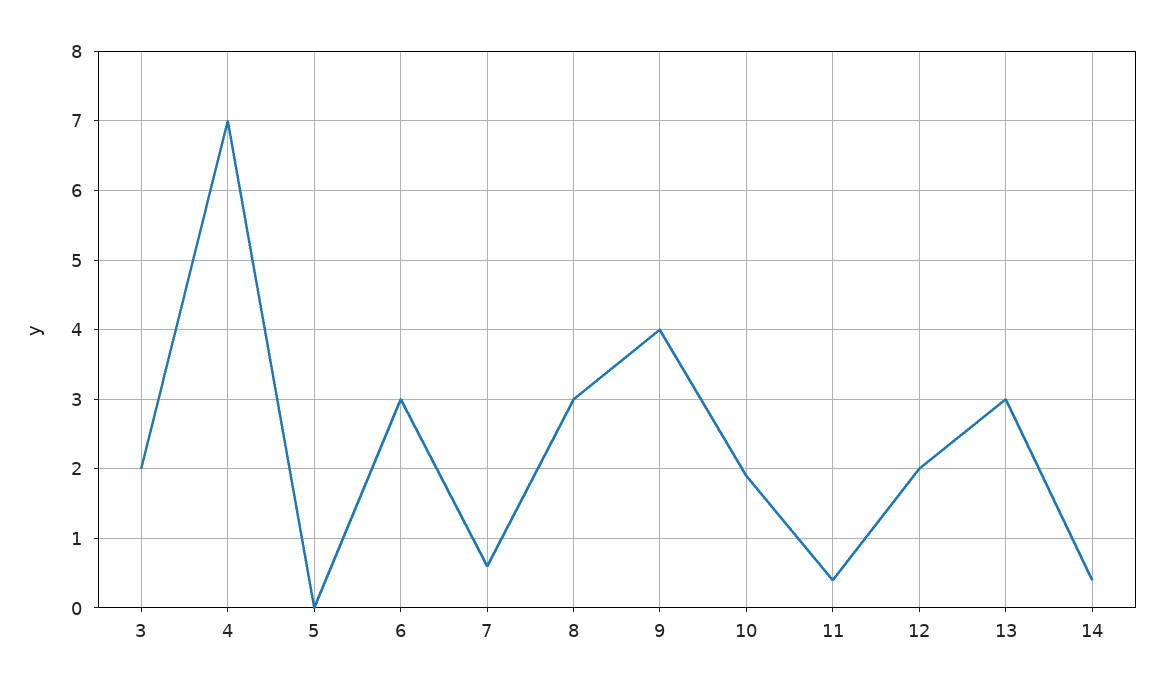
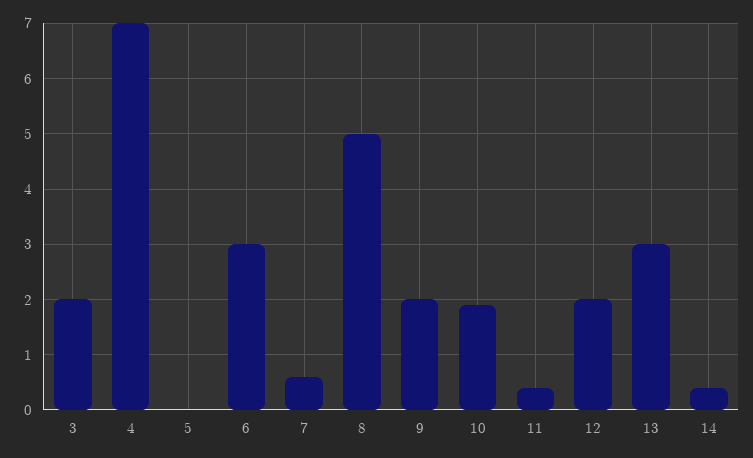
8: 3 -> 5
9: 4 -> 2

